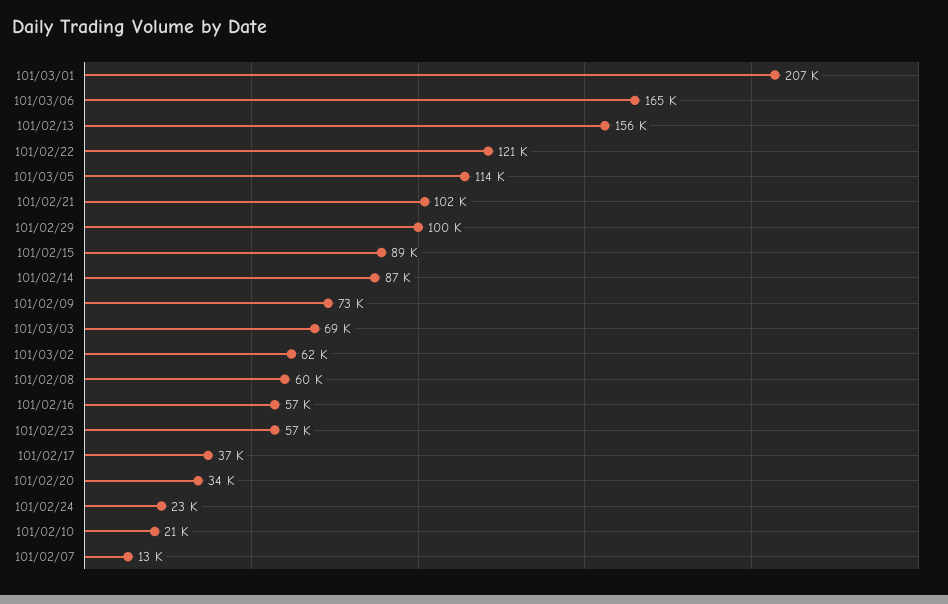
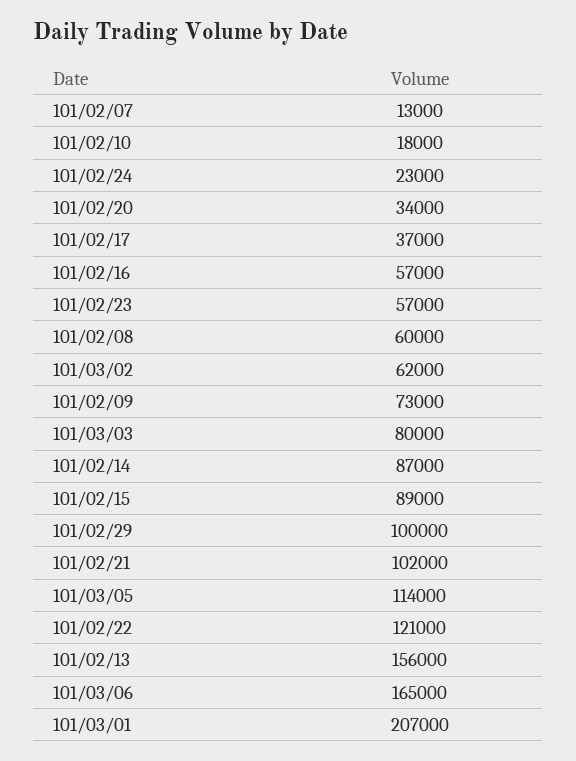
101/03/03: 69000 -> 80000
101/02/10: 21000 -> 18000

